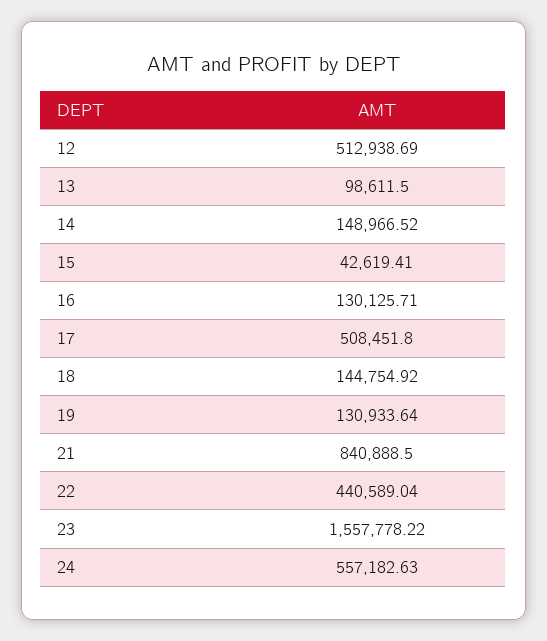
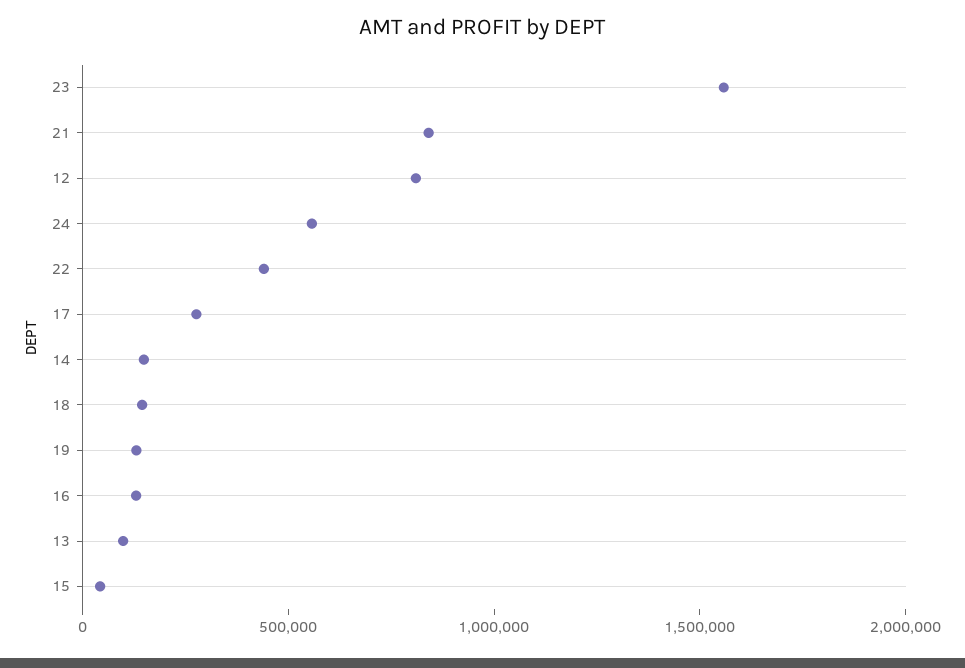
12: 512938.69 -> 800000
17: 508451.8 -> 300000

